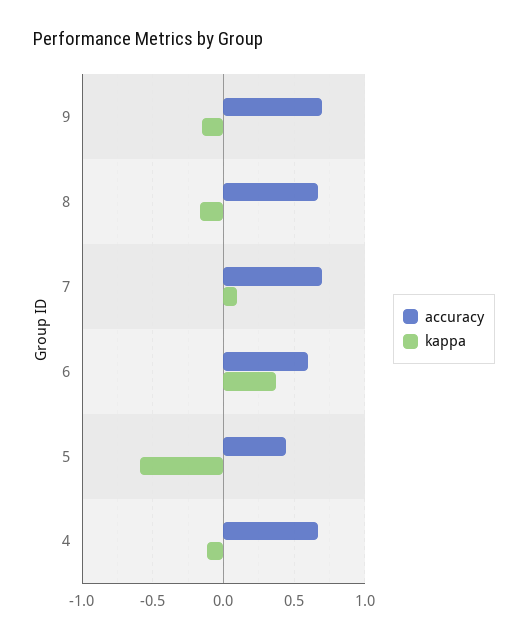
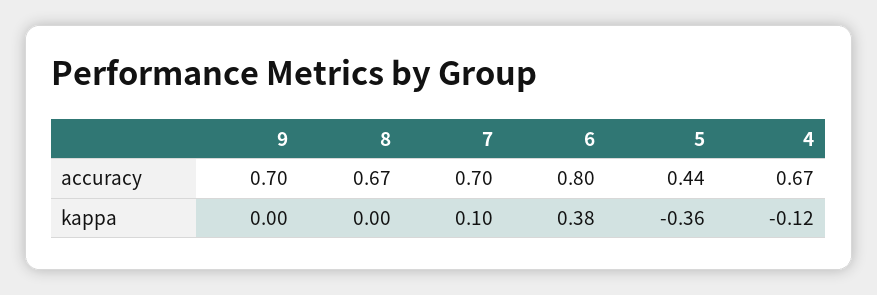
kappa, 9: -0.15 -> 0
kappa, 8: -0.15 -> 0
accuracy, 6: 0.6 -> 0.8
kappa, 5: -0.6 -> -0.36

